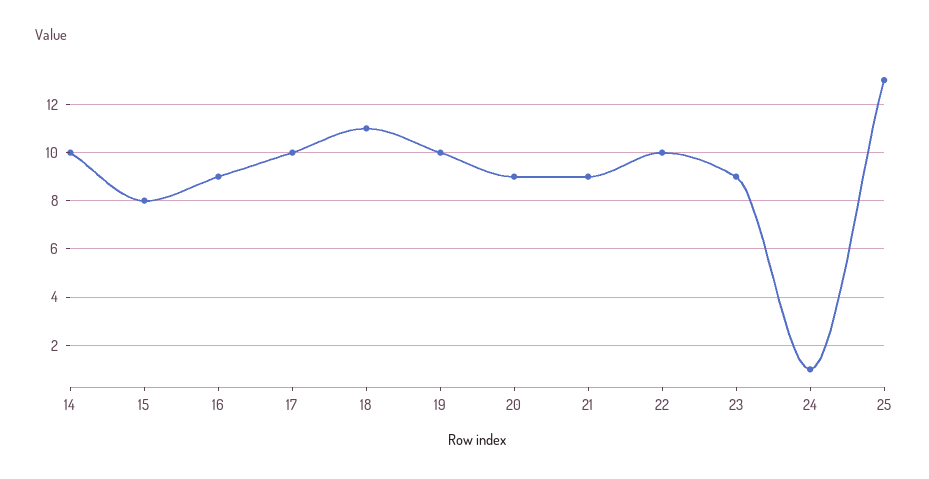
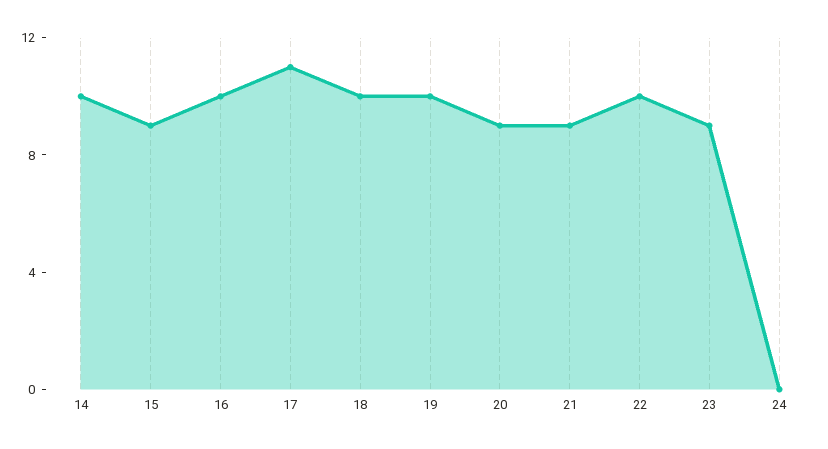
15: 8 -> 9
16: 9 -> 10
17: 10 -> 11
18: 11 -> 10
24: 1 -> 0
25: 13 -> none

